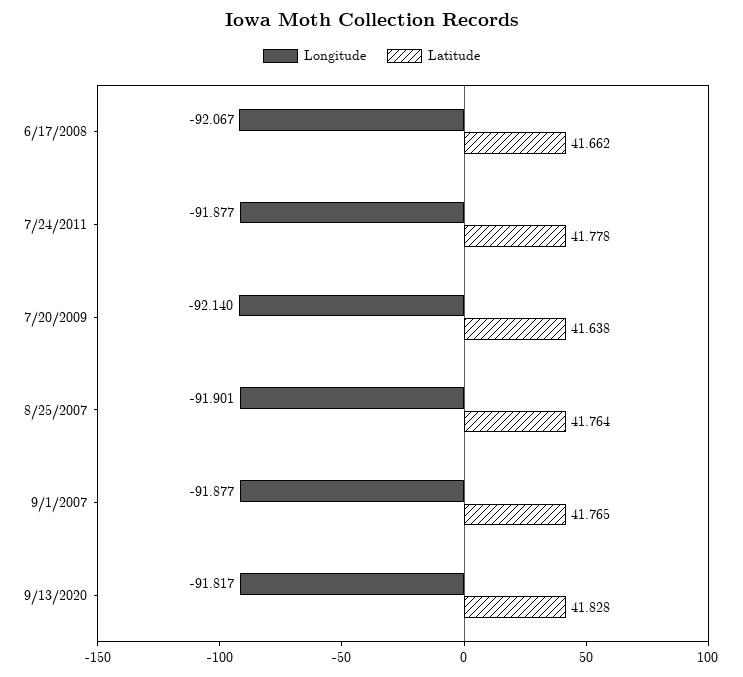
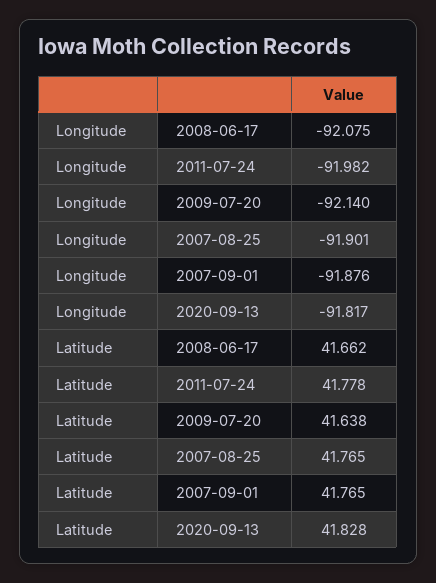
Longitude, 6/17/2008: -92.067 -> -92.075
Longitude, 7/24/2011: -91.877 -> -91.982
Latitude, 8/25/2007: 41.764 -> 41.765
Longitude, 9/1/2007: -91.877 -> -91.876

